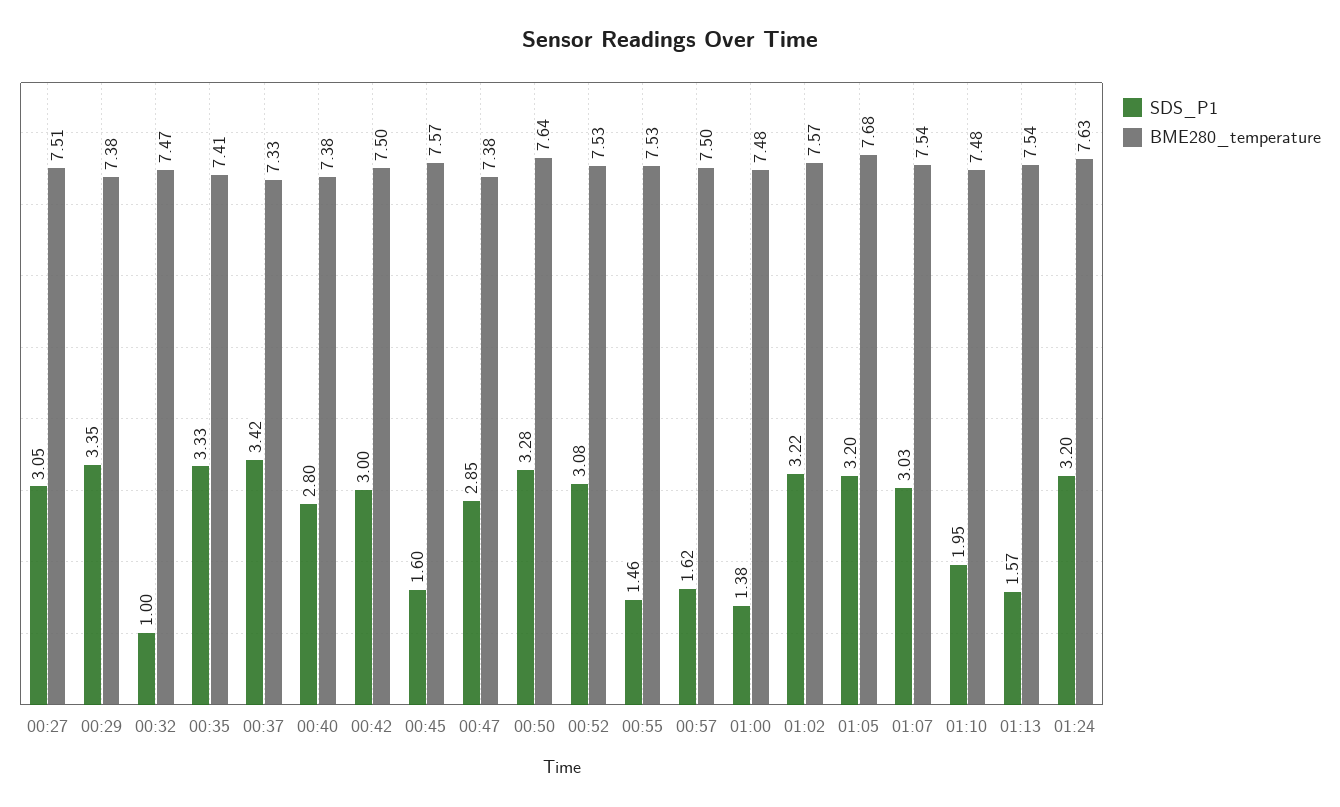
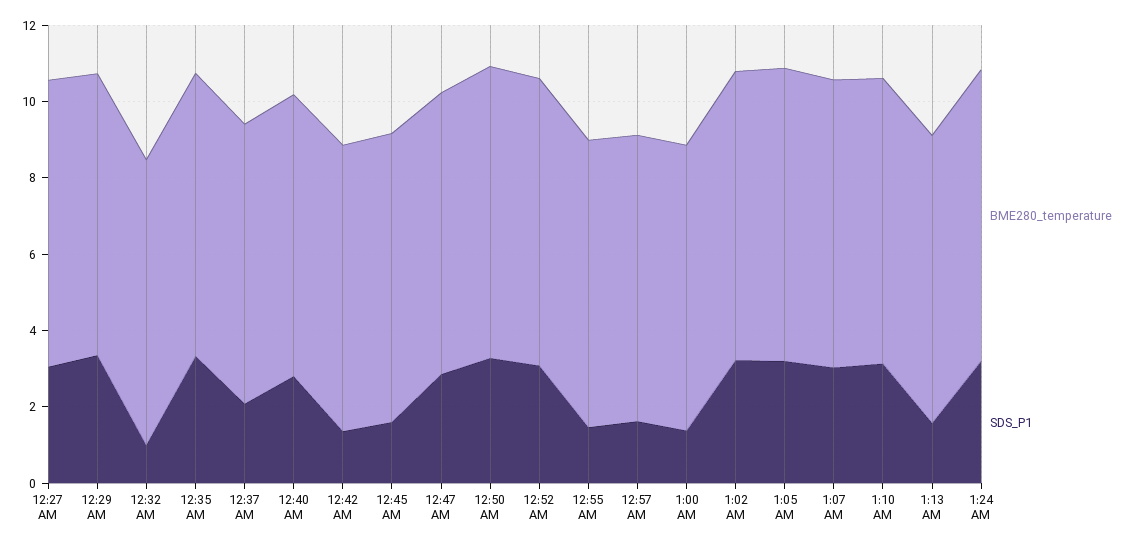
SDS_P1, 00:37: 3.42 -> 2
SDS_P1, 00:42: 3 -> 1.5
SDS_P1, 01:10: 1.95 -> 3

